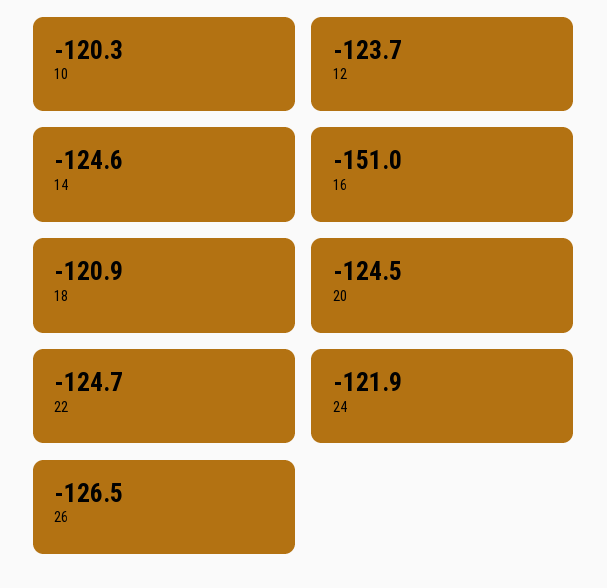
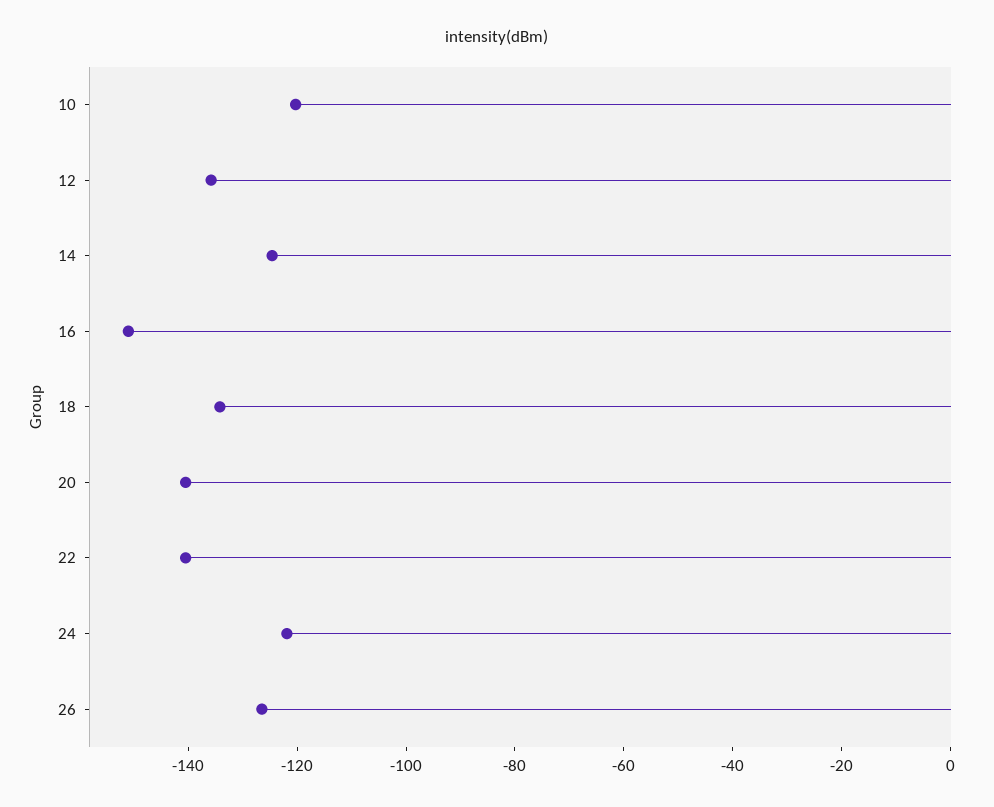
12: -123.7 -> -135
18: -120.9 -> -135
20: -124.5 -> -140
22: -124.7 -> -140

